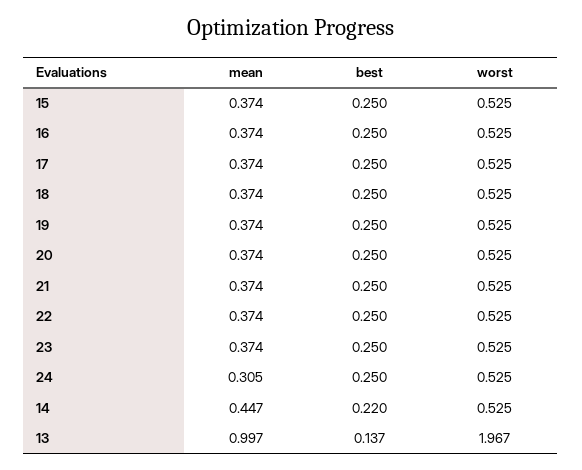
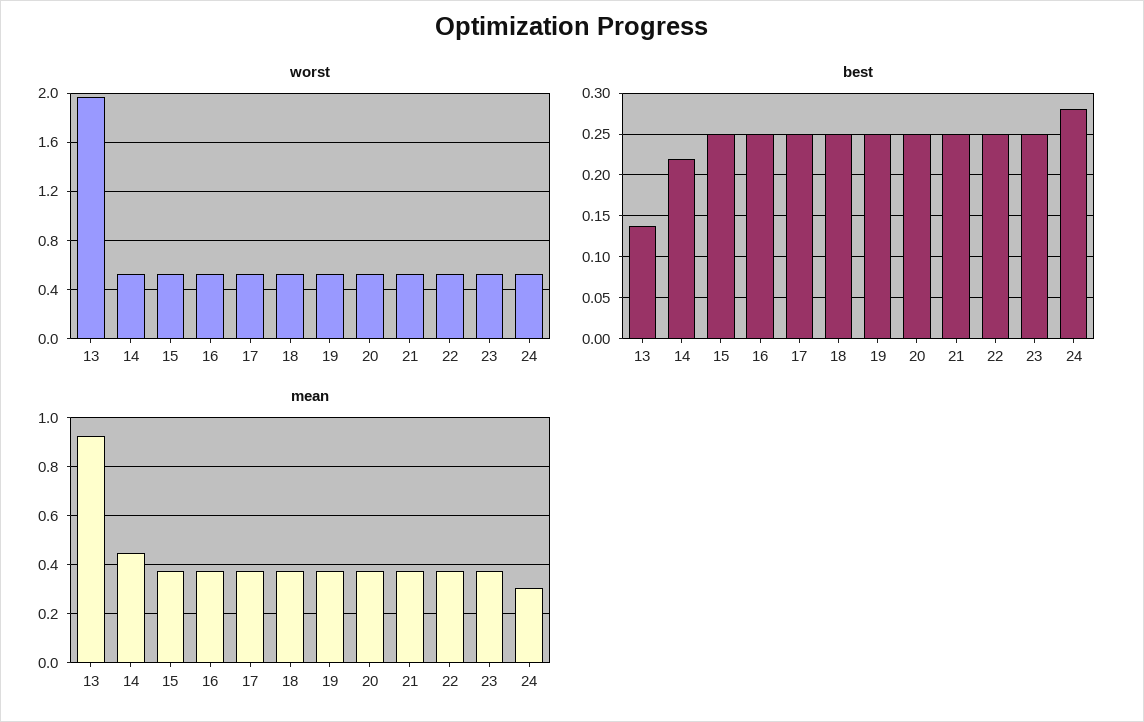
best, 24: 0.25 -> 0.28
mean, 13: 0.997 -> 0.925

